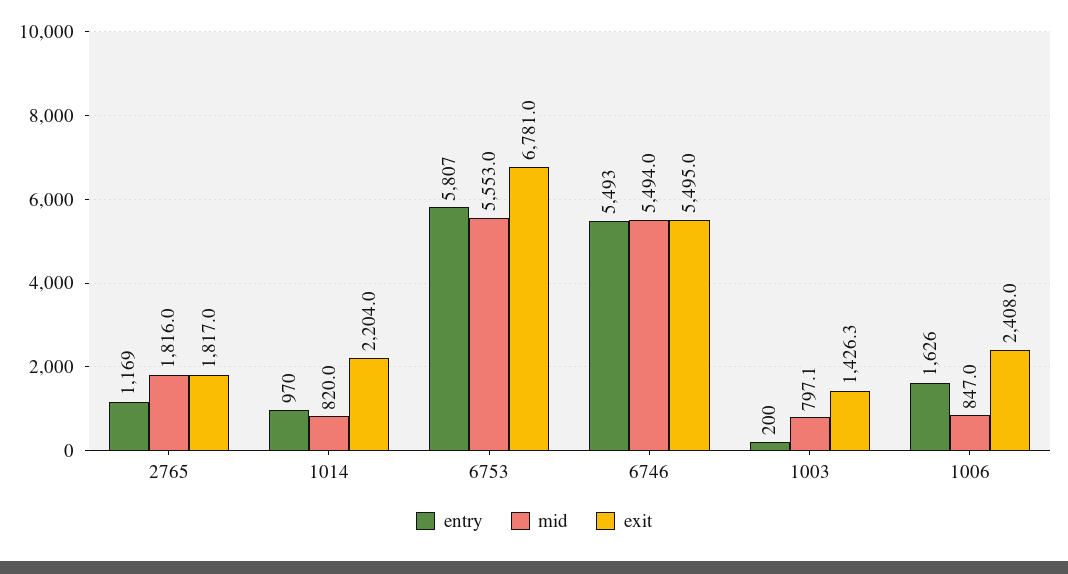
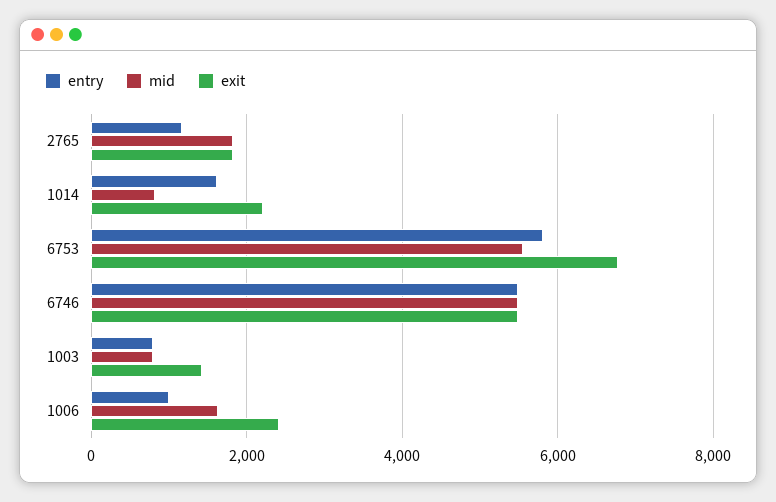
entry, 1014: 970 -> 1600
entry, 1003: 200 -> 800
entry, 1006: 1626 -> 1000
mid, 1006: 847 -> 1600

